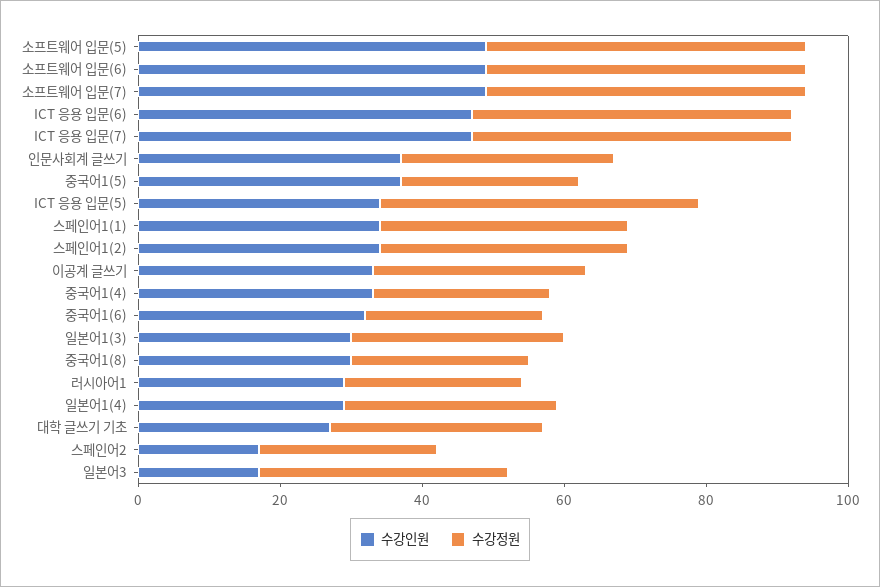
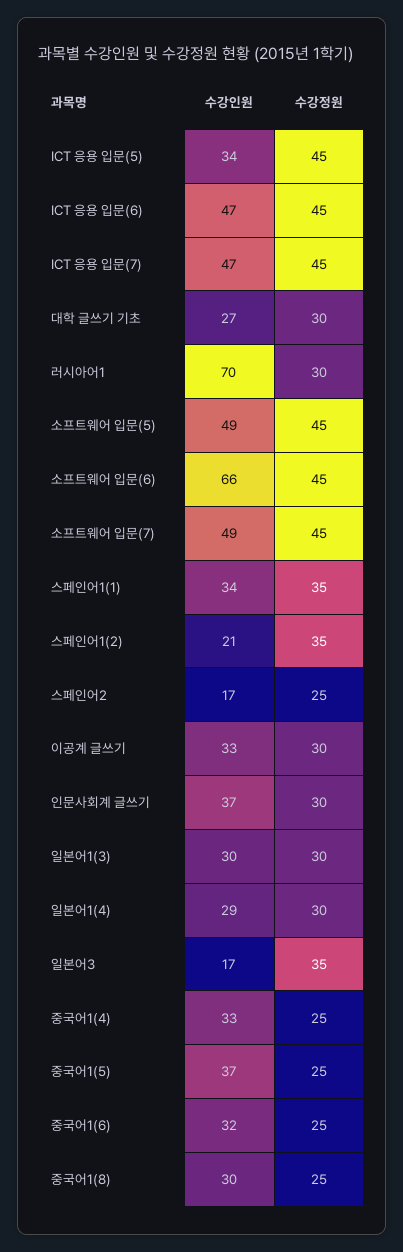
수강인원, 소프트웨어 입문(6): 50 -> 66
수강인원, 스페인어1(2): 35 -> 21
수강인원, 러시아어1: 30 -> 70
수강정원, 러시아어1: 25 -> 30

